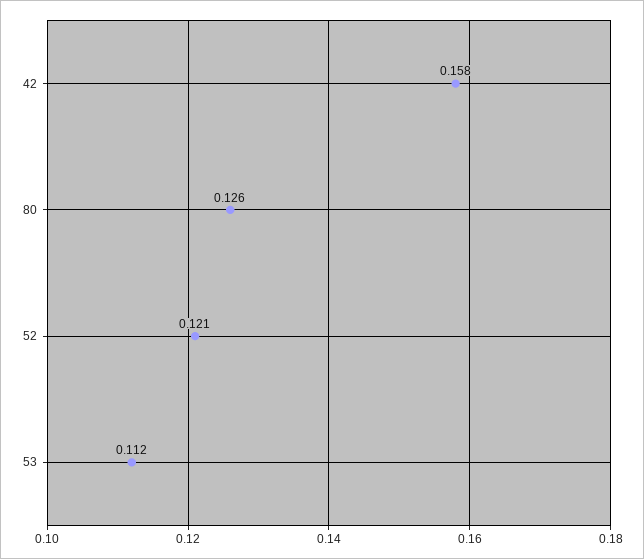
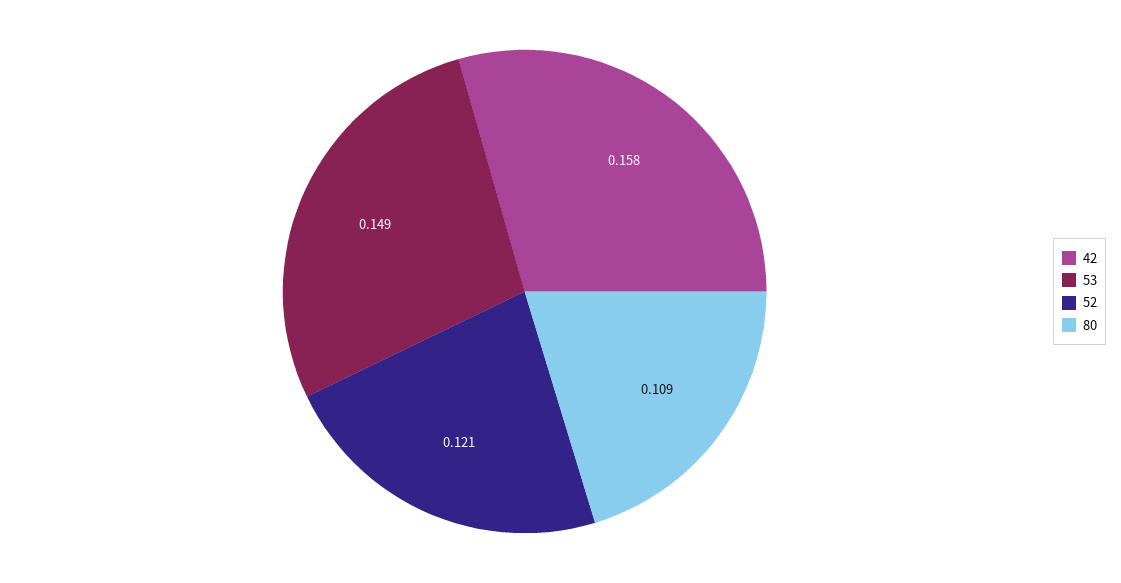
80: 0.126 -> 0.109
53: 0.112 -> 0.149

